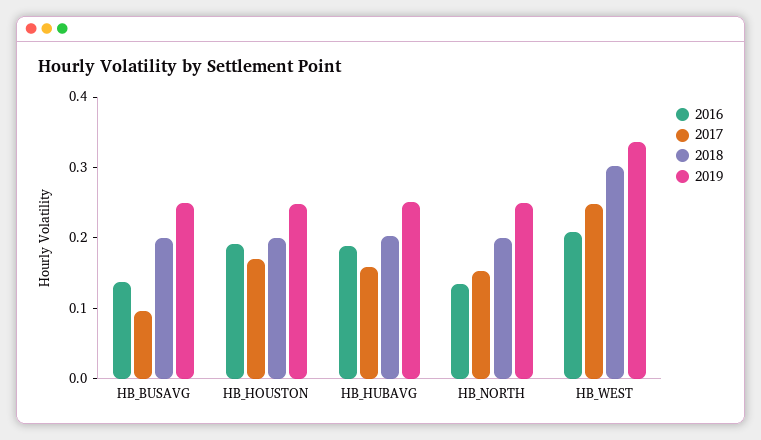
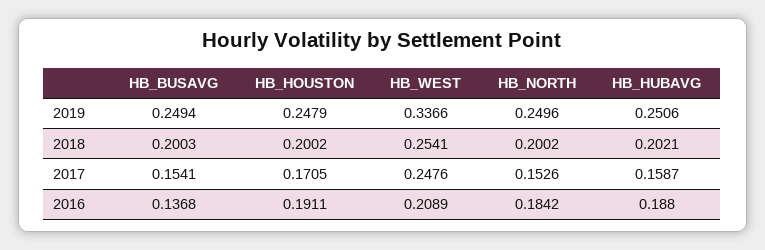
2017, HB_BUSAVG: 0.1 -> 0.1541
2016, HB_NORTH: 0.14 -> 0.1842
2018, HB_WEST: 0.3 -> 0.2541

